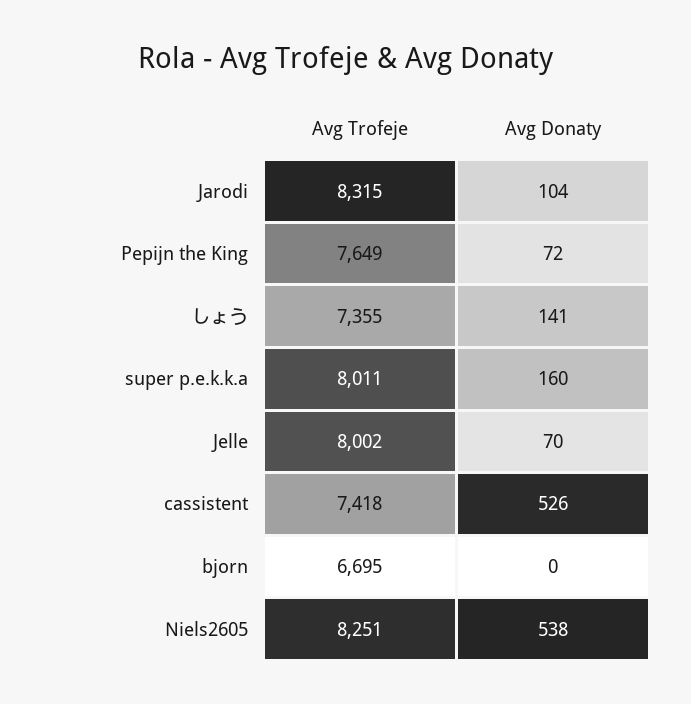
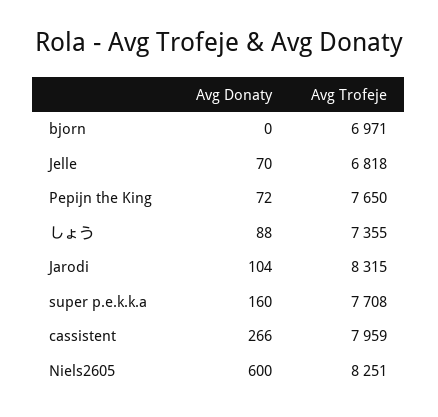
Avg Trofeje, Pepijn the King: 7649 -> 7650
Avg Donaty, しょう: 141 -> 88
Avg Trofeje, super p.e.k.k.a: 8011 -> 7708
Avg Trofeje, Jelle: 8002 -> 6818
Avg Trofeje, cassistent: 7418 -> 7959
Avg Donaty, cassistent: 526 -> 266
Avg Trofeje, bjorn: 6695 -> 6971
Avg Donaty, Niels2605: 538 -> 600

